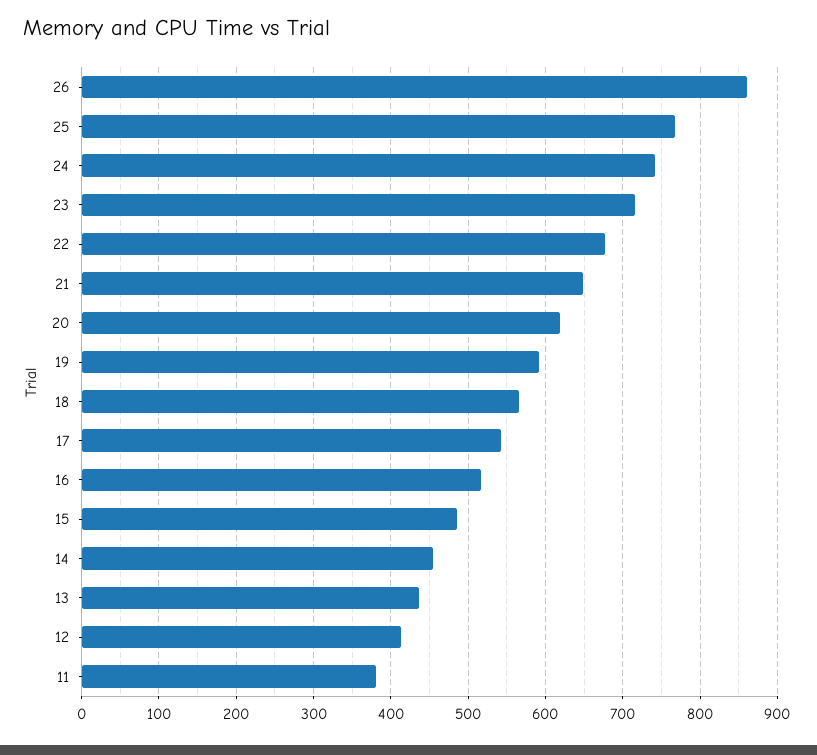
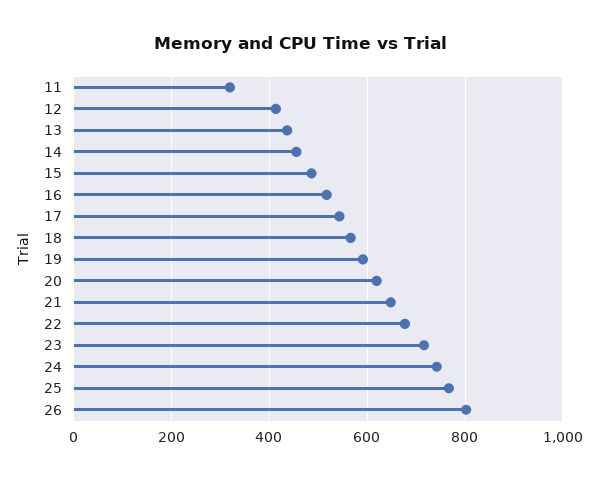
26: 860 -> 800
11: 380 -> 320

